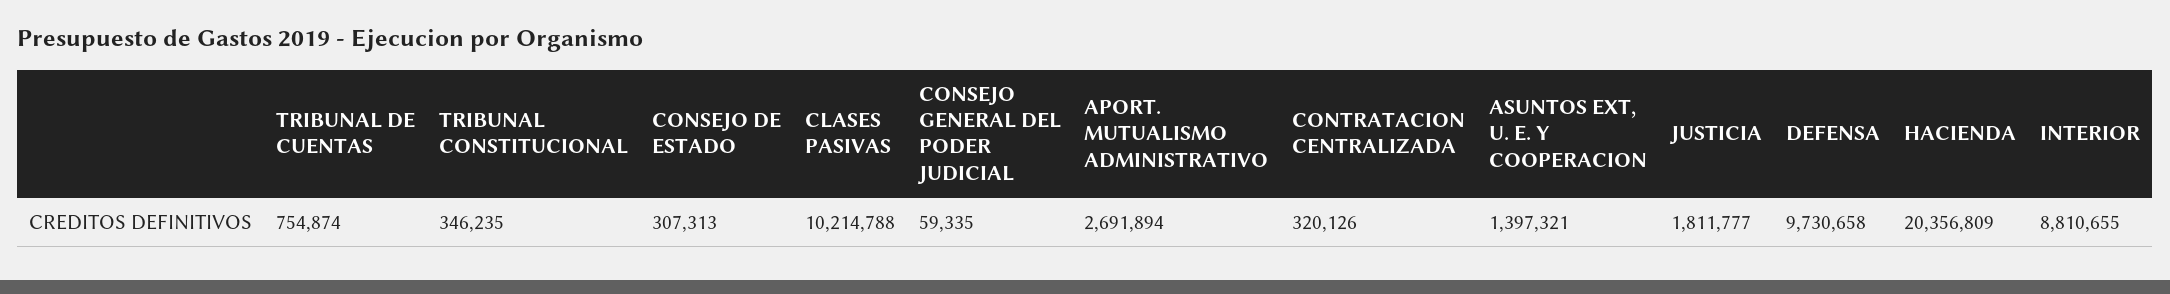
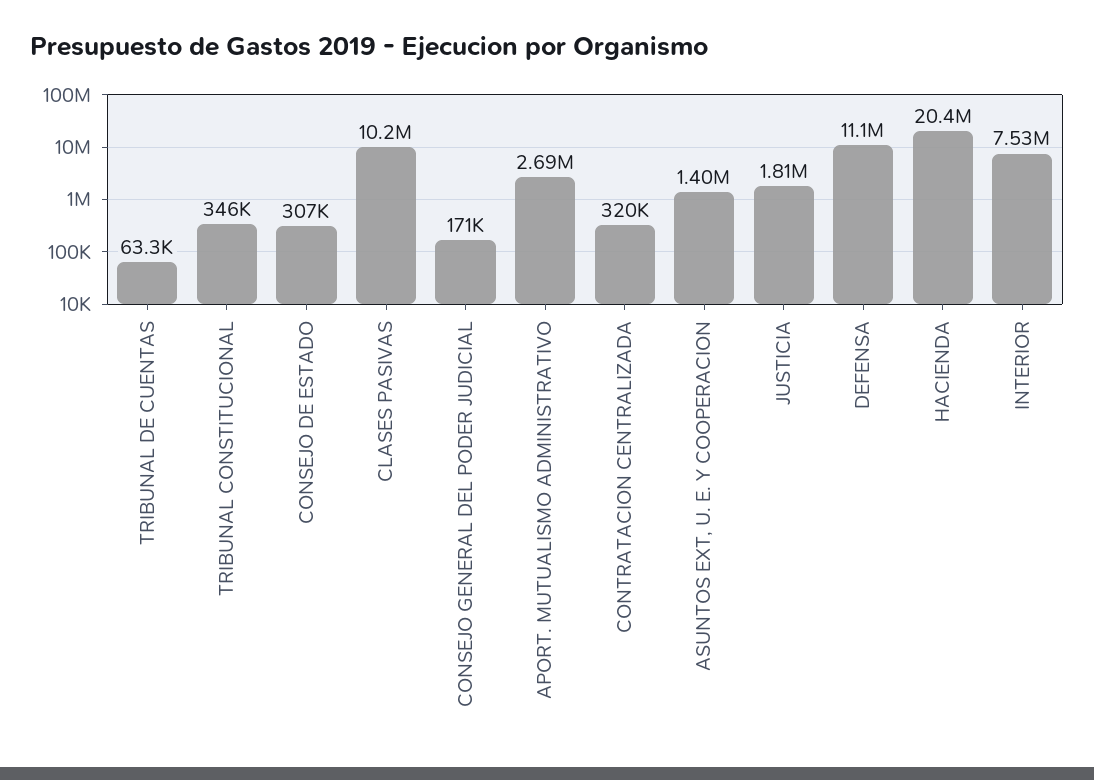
TRIBUNAL DE CUENTAS: 754874 -> 63300
CONSEJO GENERAL DEL PODER JUDICIAL: 59335 -> 171000
DEFENSA: 9730658 -> 11100000
INTERIOR: 8810655 -> 7530000

